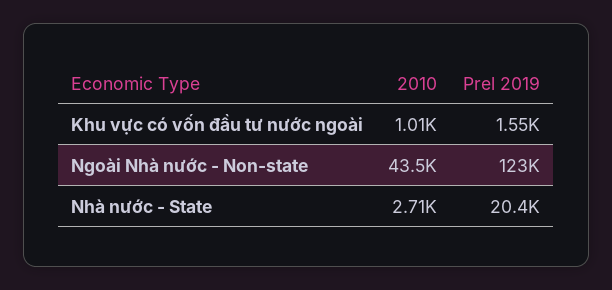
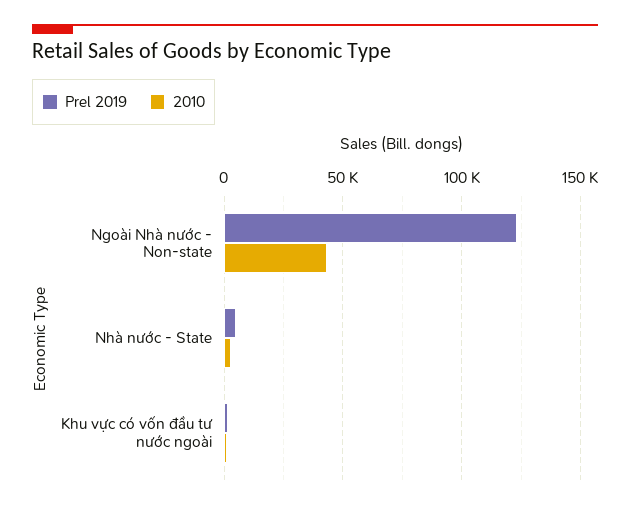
Prel 2019, Nhà nước - State: 20400 -> 5000

